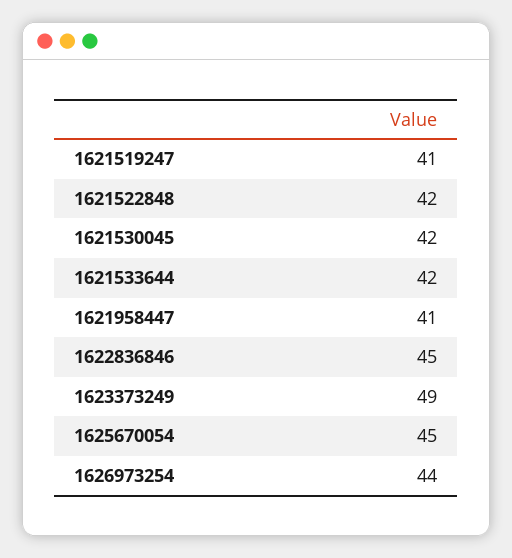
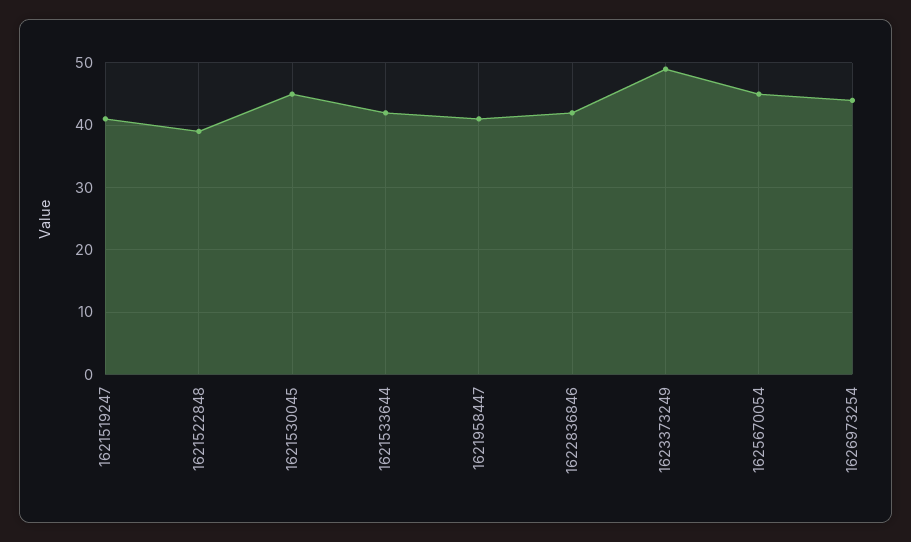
1621522848: 42 -> 39
1621530045: 42 -> 45
1622836846: 45 -> 42

